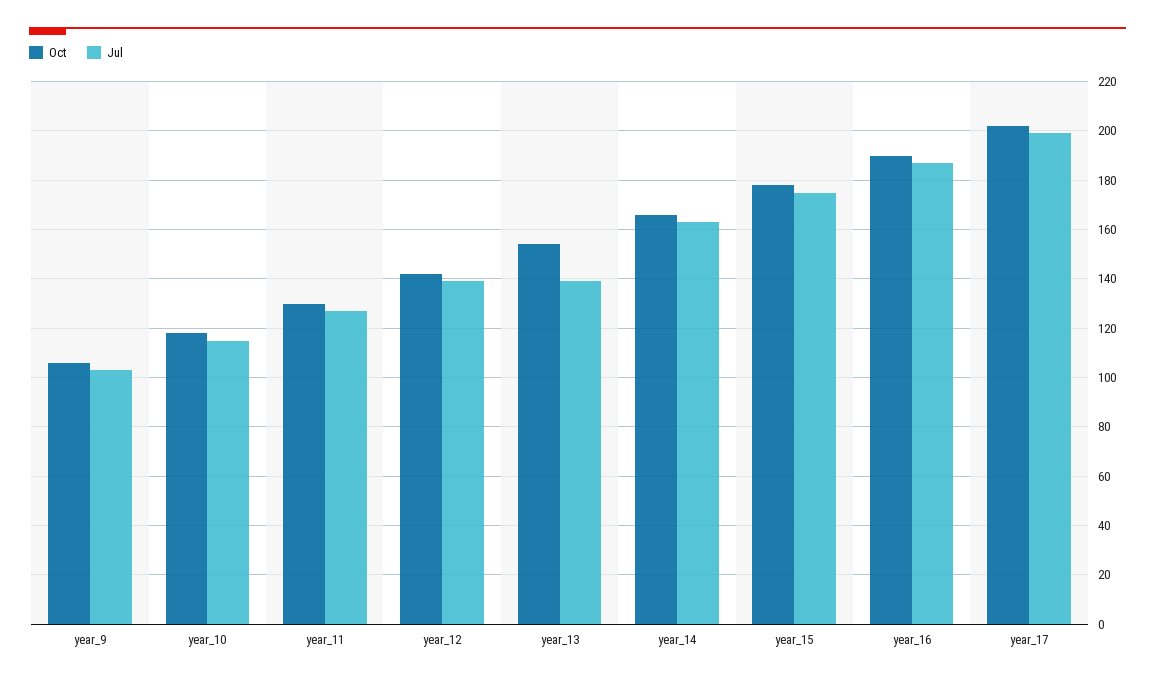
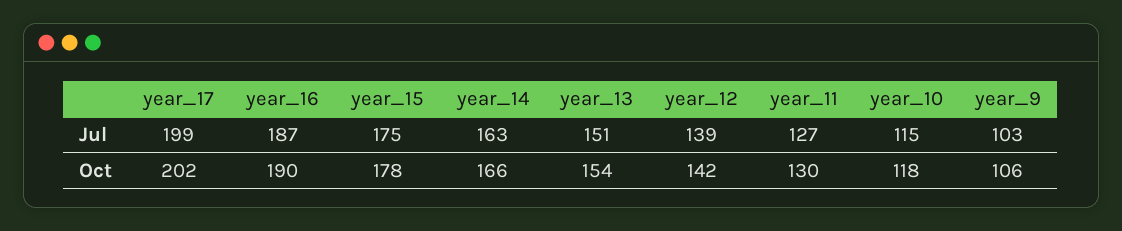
Jul, year_13: 140 -> 151

